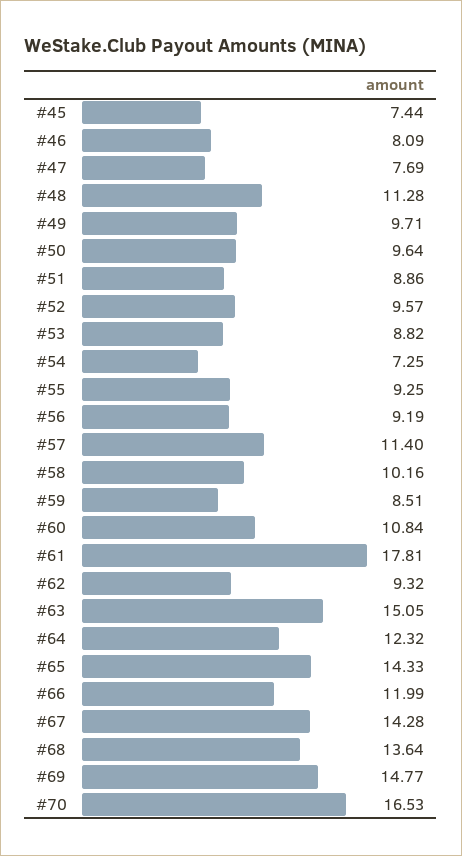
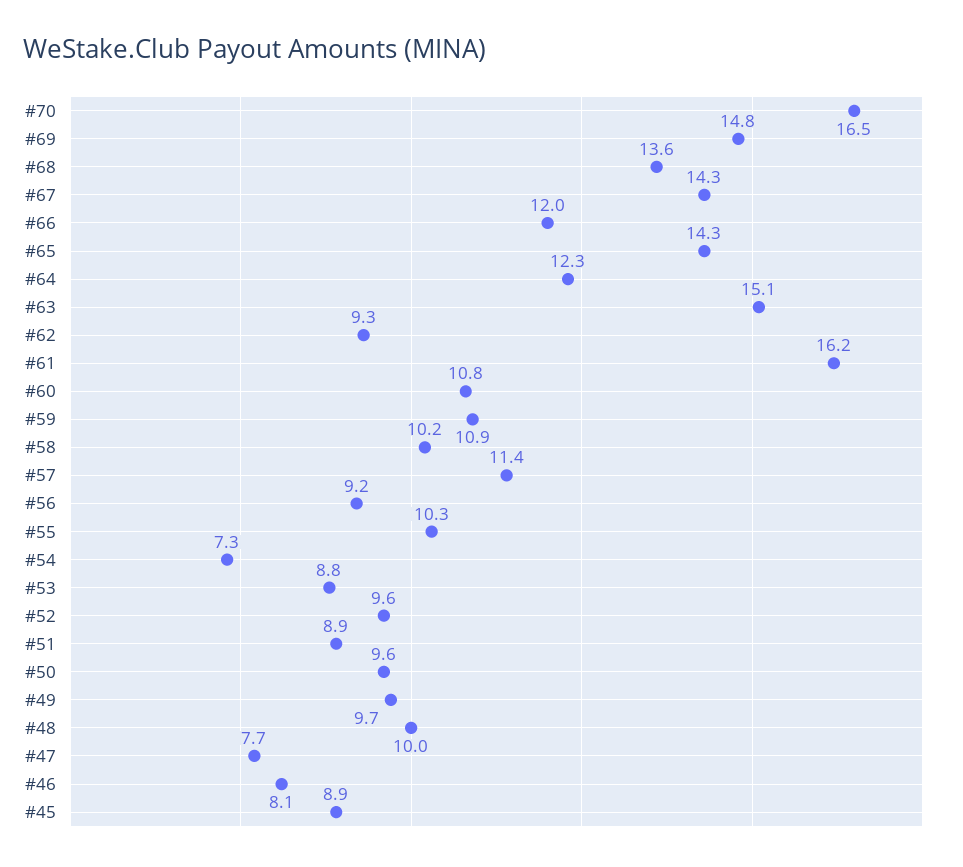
#45: 7.44 -> 8.9
#48: 11.28 -> 10
#55: 9.25 -> 10.3
#59: 8.51 -> 10.9
#61: 17.81 -> 16.2

